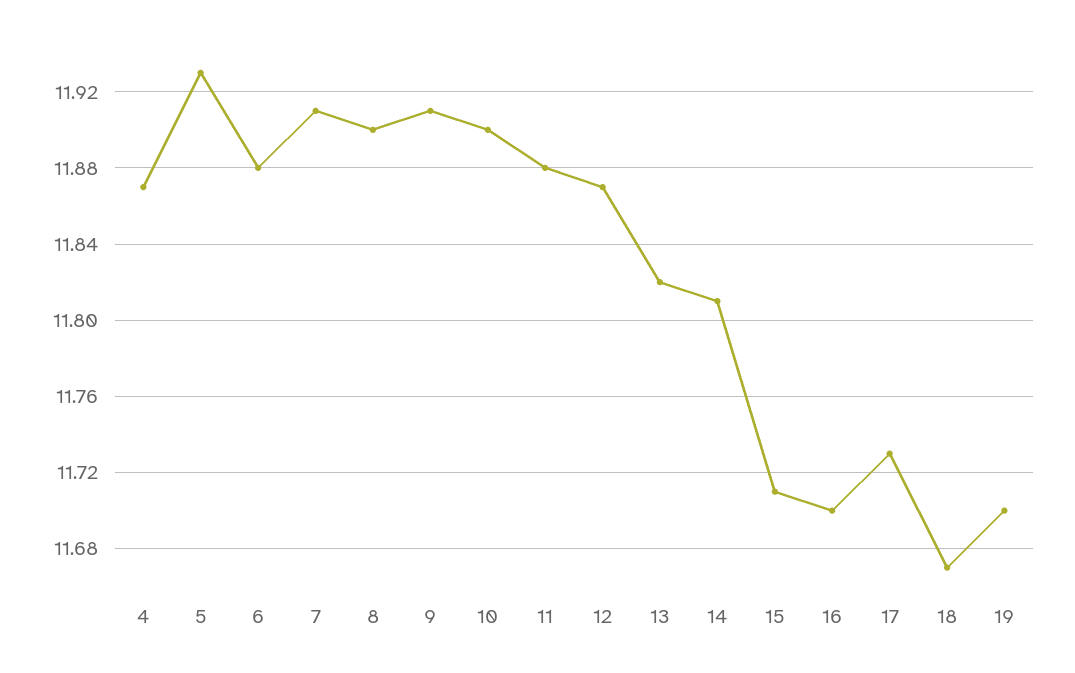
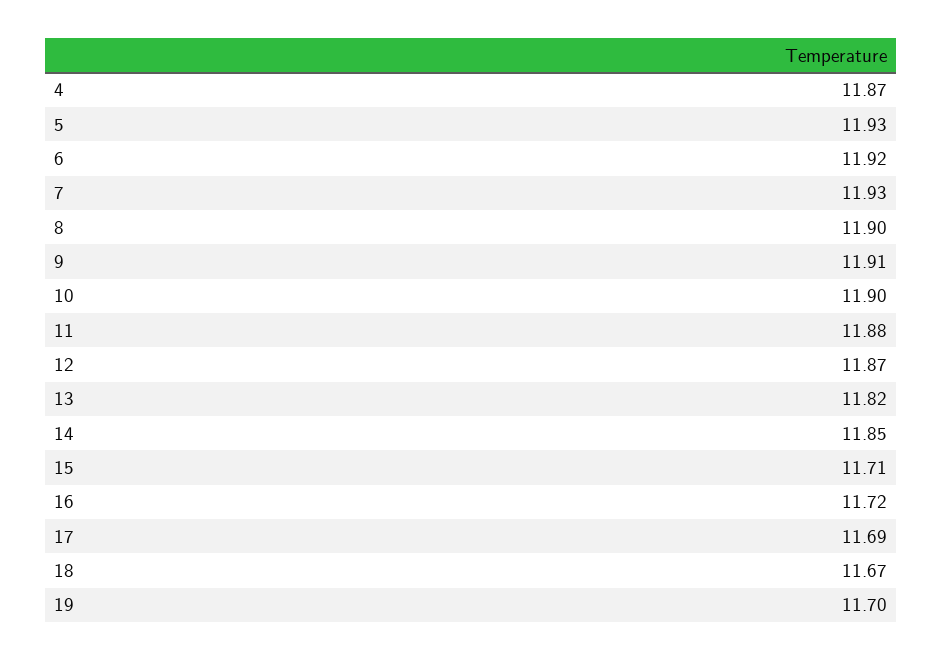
6: 11.88 -> 11.92
7: 11.91 -> 11.93
14: 11.81 -> 11.85
16: 11.7 -> 11.72
17: 11.73 -> 11.69

